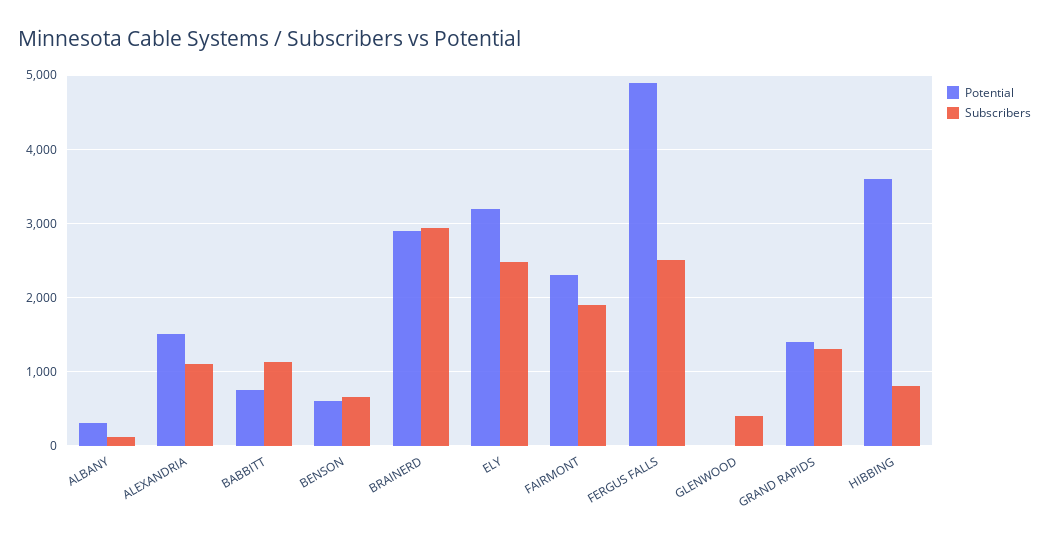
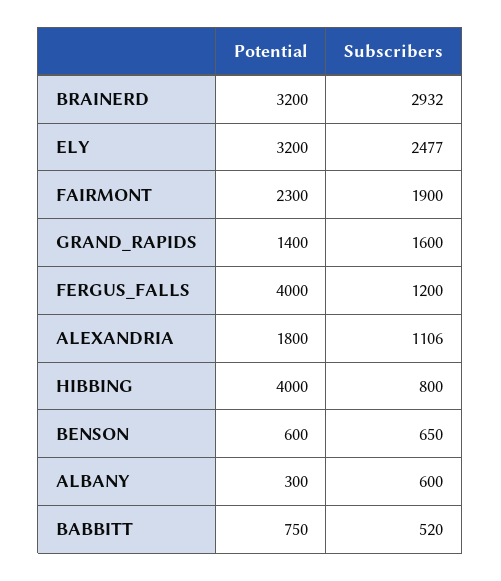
Subscribers, ALBANY: 100 -> 600
Potential, ALEXANDRIA: 1500 -> 1800
Subscribers, BABBITT: 1100 -> 520
Potential, BRAINERD: 2900 -> 3200
Potential, FERGUS FALLS: 4900 -> 4000
Subscribers, FERGUS FALLS: 2500 -> 1200
Potential, GLENWOOD: 0 -> none
Subscribers, GLENWOOD: 400 -> none
Subscribers, GRAND RAPIDS: 1300 -> 1600
Potential, HIBBING: 3600 -> 4000

